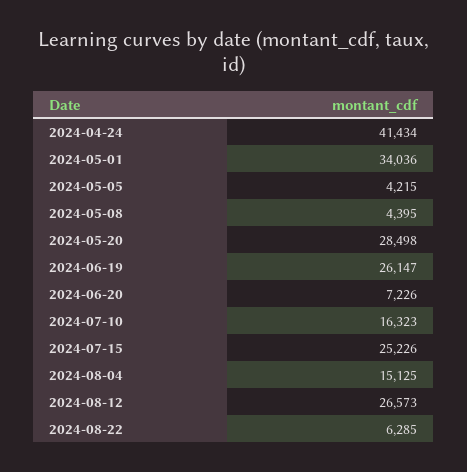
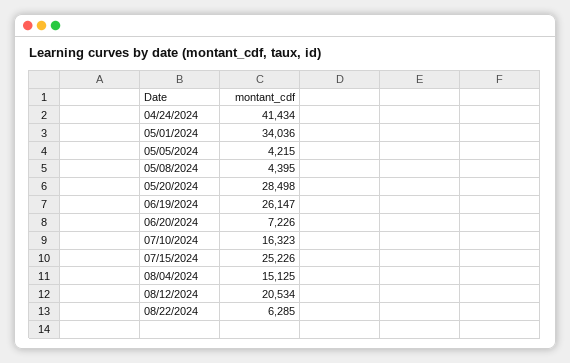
2024-08-12: 26573 -> 20534

